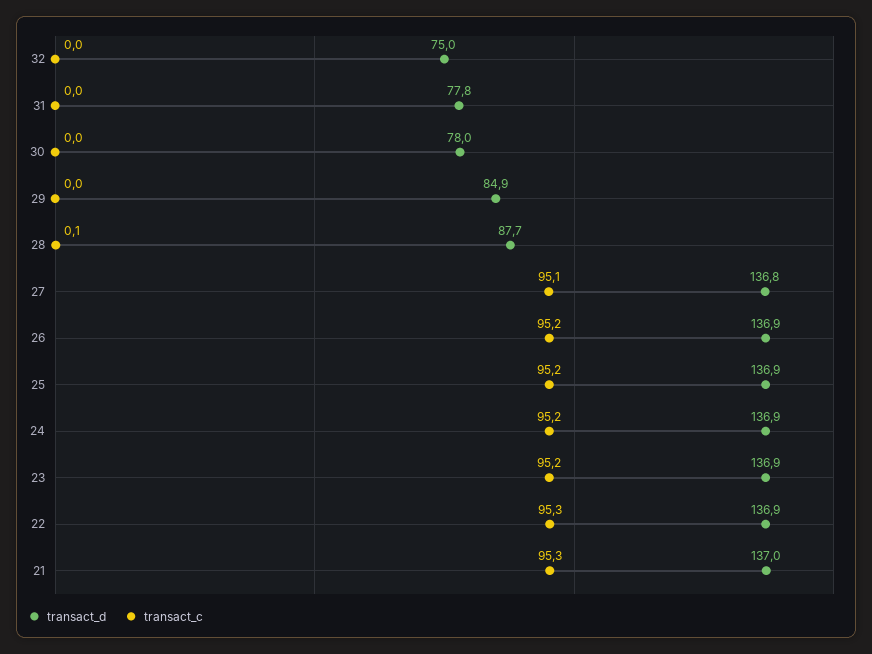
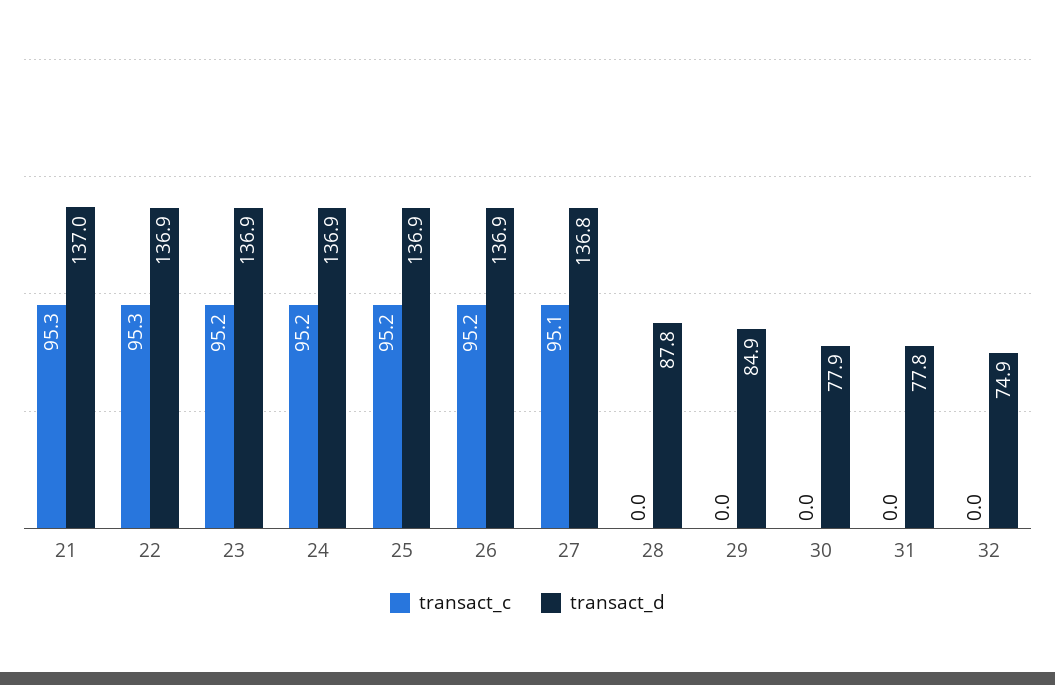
transact_d, 32: 75 -> 74.9
transact_d, 30: 78 -> 77.9
transact_d, 28: 87.7 -> 87.8
transact_c, 28: 0.1 -> 0

